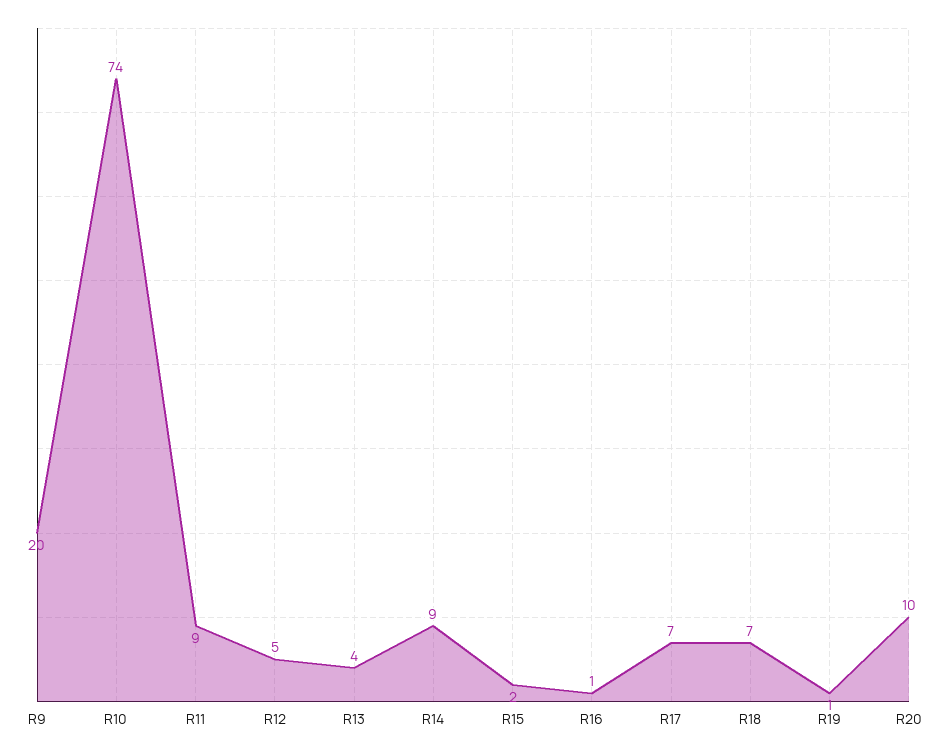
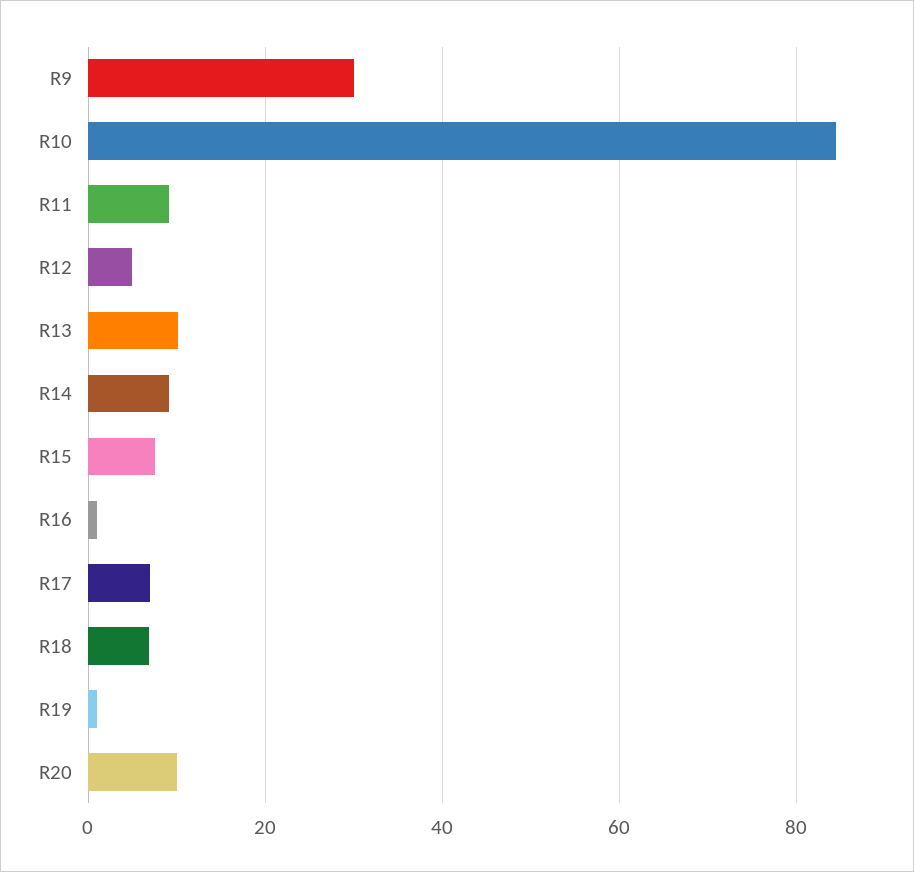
R9: 20 -> 30
R10: 74 -> 84
R13: 4 -> 10
R15: 2 -> 8

